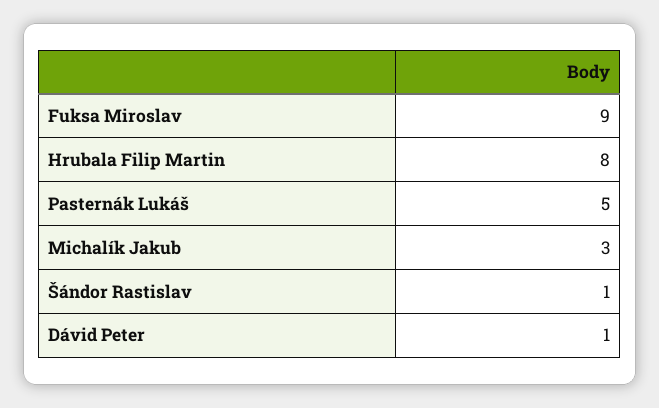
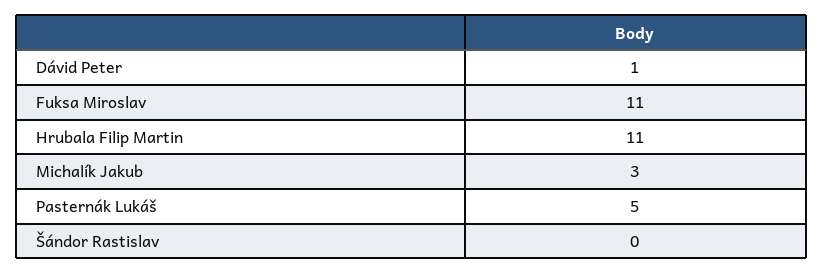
Fuksa Miroslav: 9 -> 11
Hrubala Filip Martin: 8 -> 11
Šándor Rastislav: 1 -> 0

